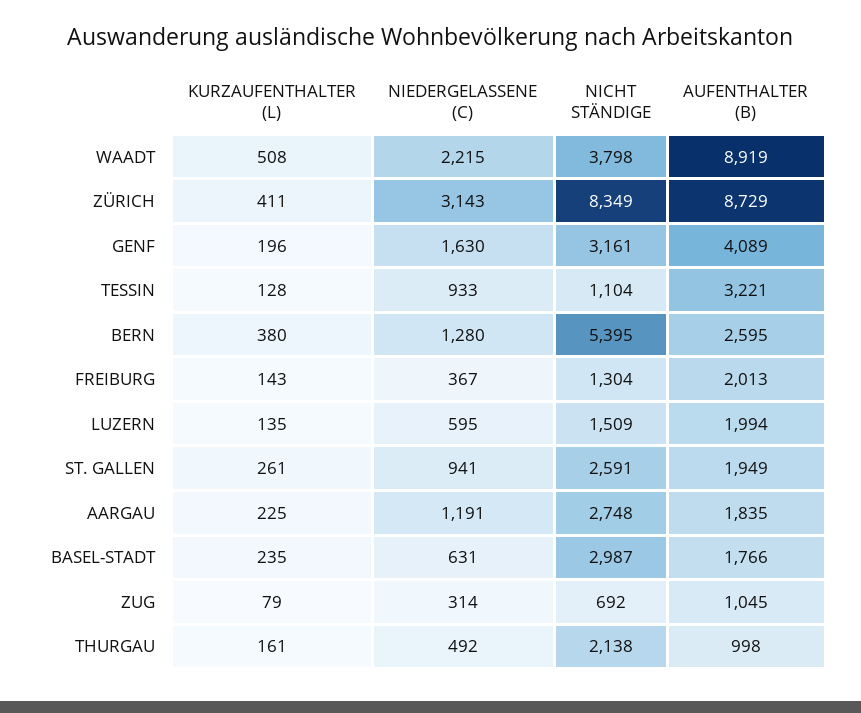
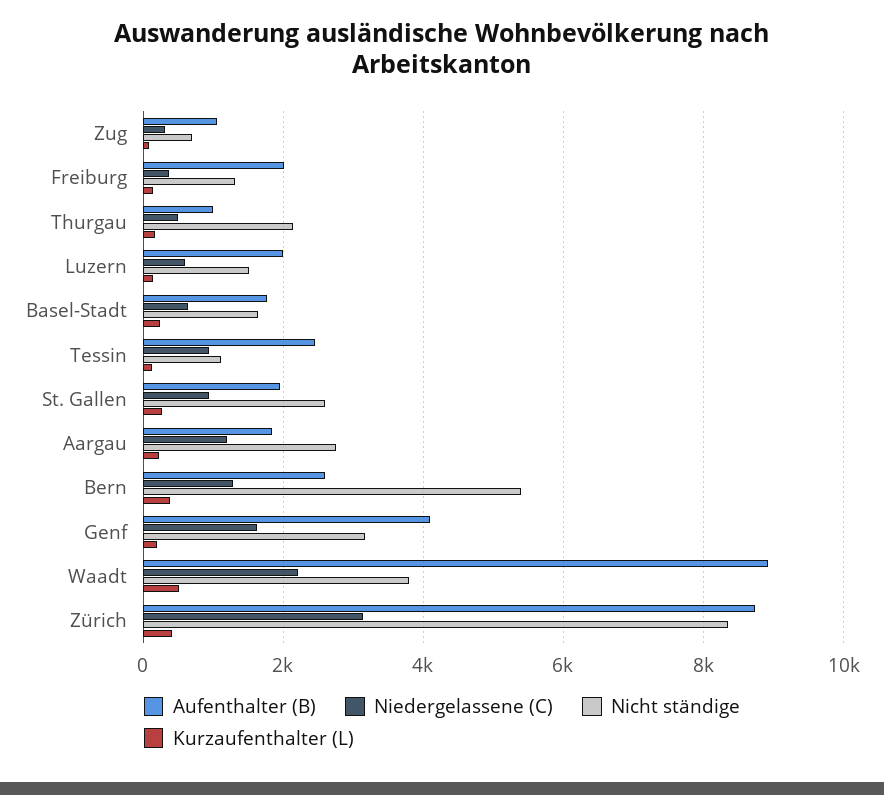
AUFENTHALTER (B), TESSIN: 3221 -> 2400
NICHT STÄNDIGE, BASEL-STADT: 2987 -> 1600

